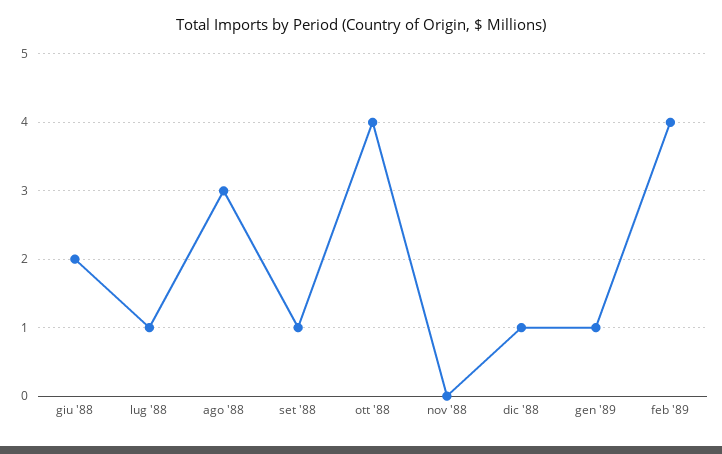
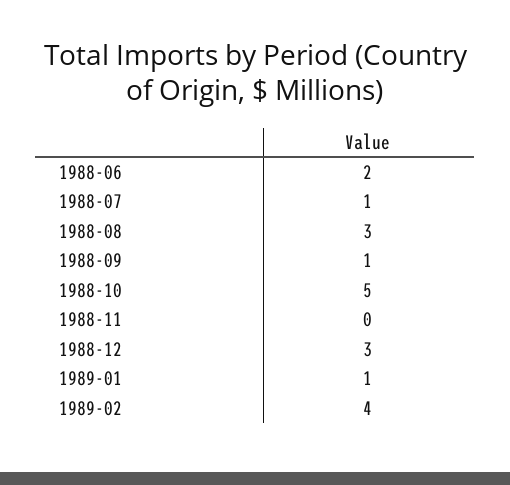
ott '88: 4 -> 5
dic '88: 1 -> 3

